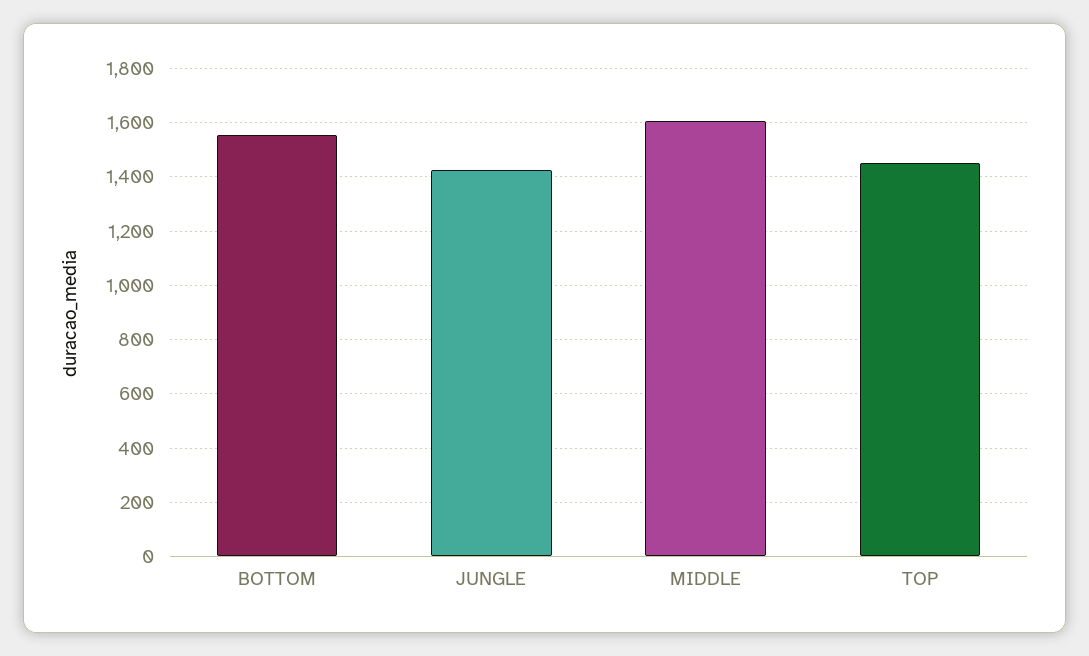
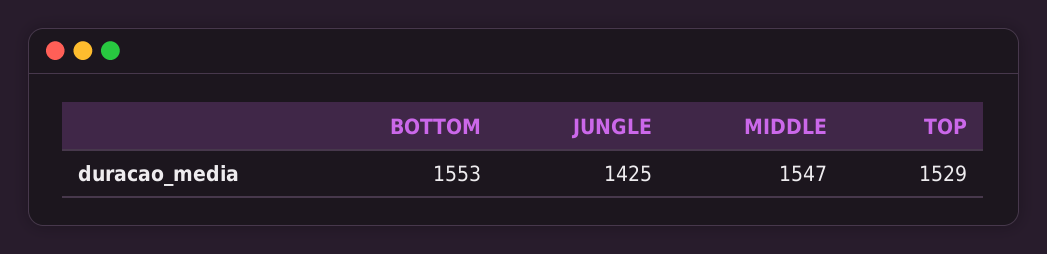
MIDDLE: 1600 -> 1547
TOP: 1450 -> 1529

